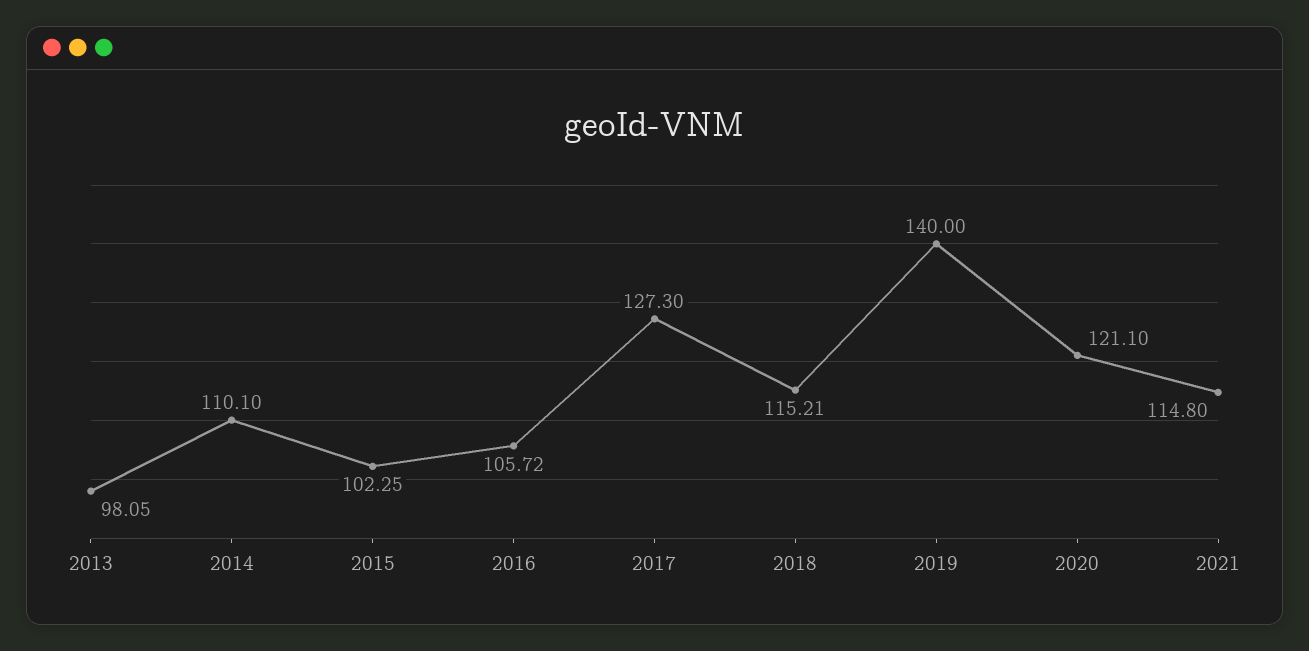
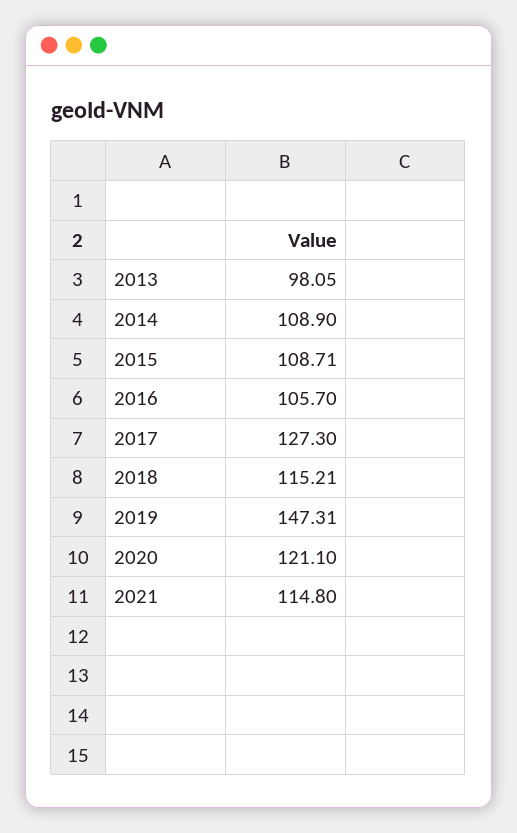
2014: 110.1 -> 108.9
2015: 102.25 -> 108.71
2016: 105.72 -> 105.7
2019: 140 -> 147.31

